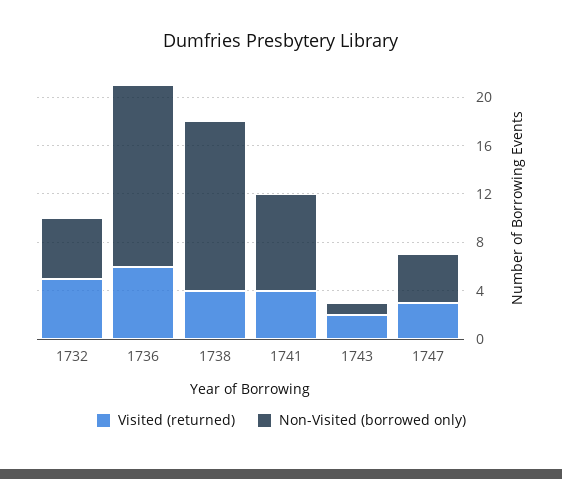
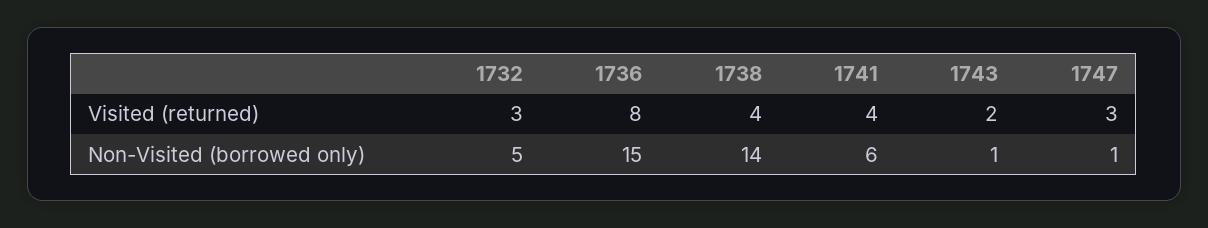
Visited (returned), 1732: 5 -> 3
Visited (returned), 1736: 6 -> 8
Non-Visited (borrowed only), 1741: 8 -> 6
Non-Visited (borrowed only), 1747: 4 -> 1

